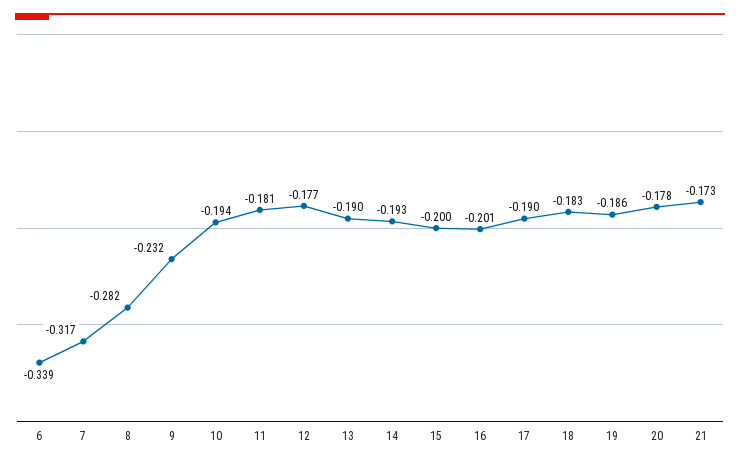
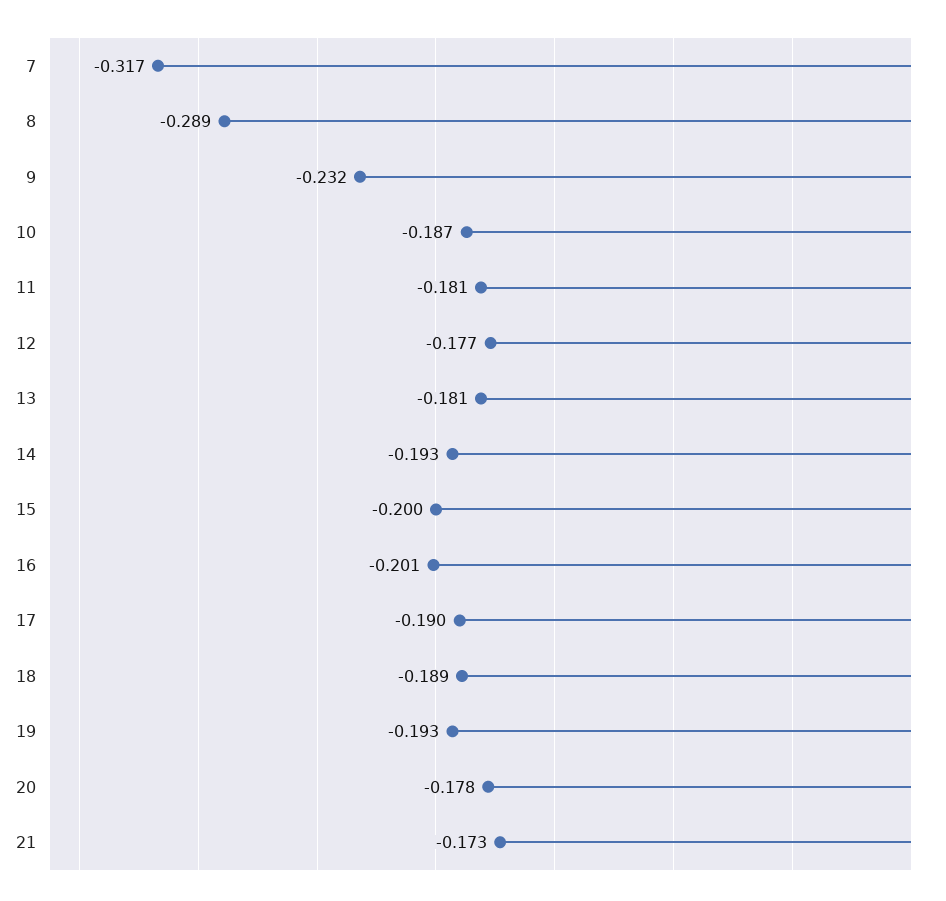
6: -0.339 -> none
8: -0.282 -> -0.289
10: -0.194 -> -0.187
13: -0.19 -> -0.181
18: -0.183 -> -0.189
19: -0.186 -> -0.193

